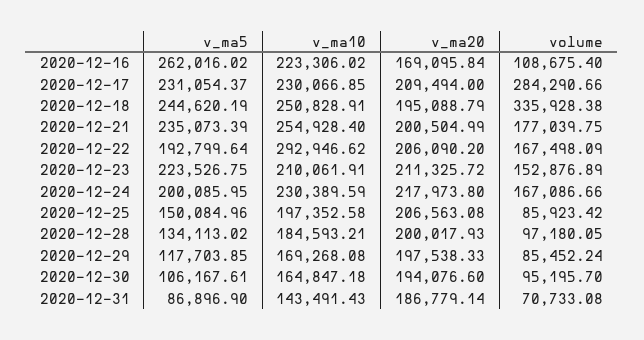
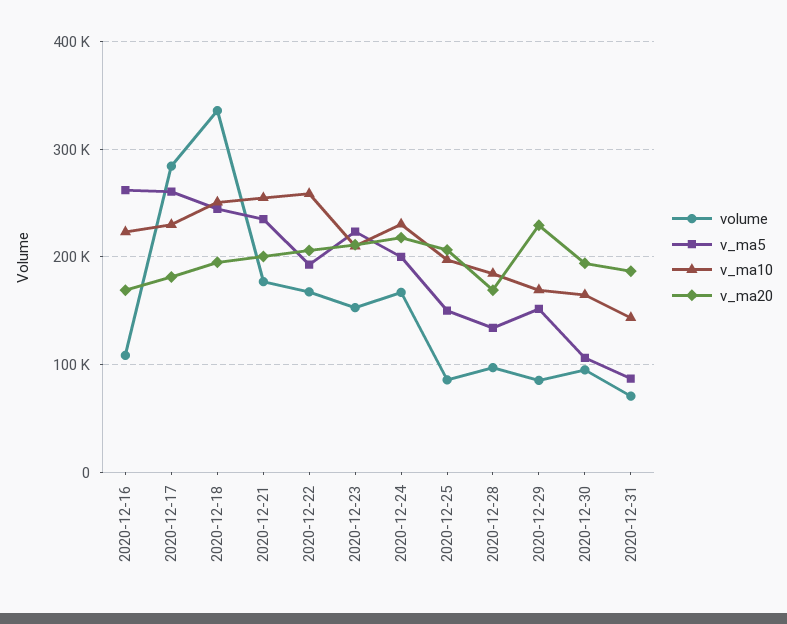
v_ma5, 2020-12-17: 231054.37 -> 260000
v_ma20, 2020-12-17: 209494 -> 180000
v_ma10, 2020-12-22: 292946.62 -> 260000
v_ma20, 2020-12-28: 200017.93 -> 170000
v_ma5, 2020-12-29: 117703.85 -> 150000
v_ma20, 2020-12-29: 197538.33 -> 230000

